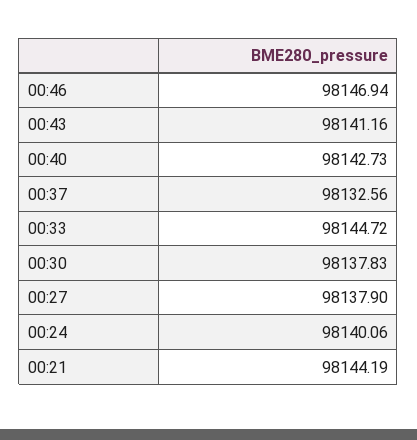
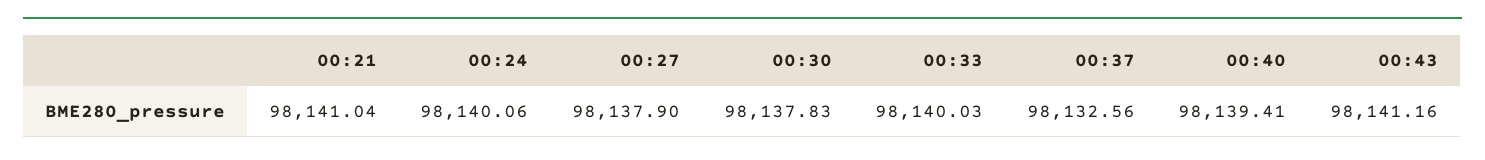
00:46: 98146.94 -> none
00:40: 98142.73 -> 98139.41
00:33: 98144.72 -> 98140.03
00:21: 98144.19 -> 98141.04

